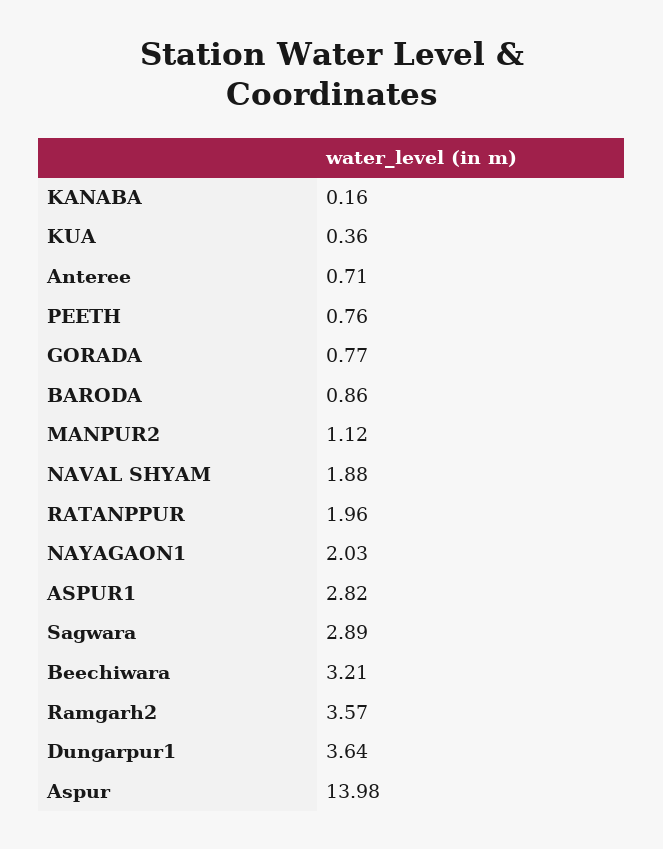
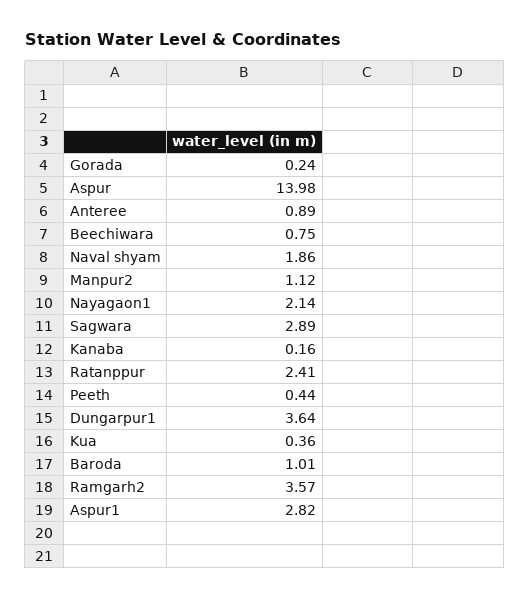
Anteree: 0.71 -> 0.89
PEETH: 0.76 -> 0.44
GORADA: 0.77 -> 0.24
BARODA: 0.86 -> 1.01
NAVAL SHYAM: 1.88 -> 1.86
RATANPPUR: 1.96 -> 2.41
NAYAGAON1: 2.03 -> 2.14
Beechiwara: 3.21 -> 0.75

